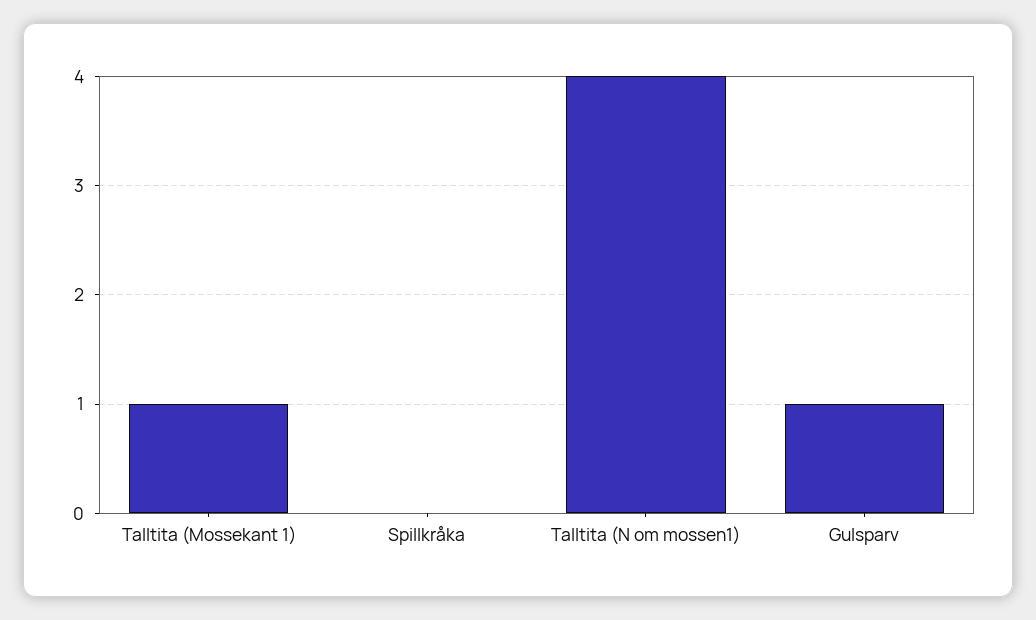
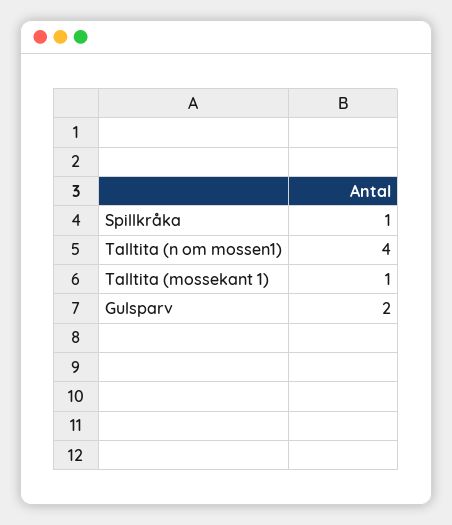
Spillkråka: 0 -> 1
Gulsparv: 1 -> 2

